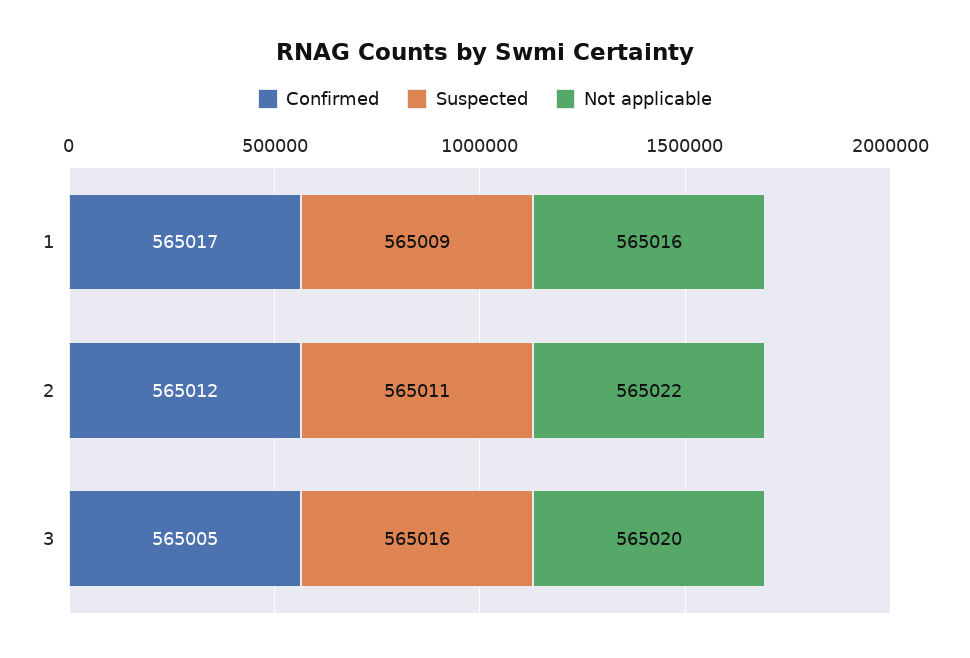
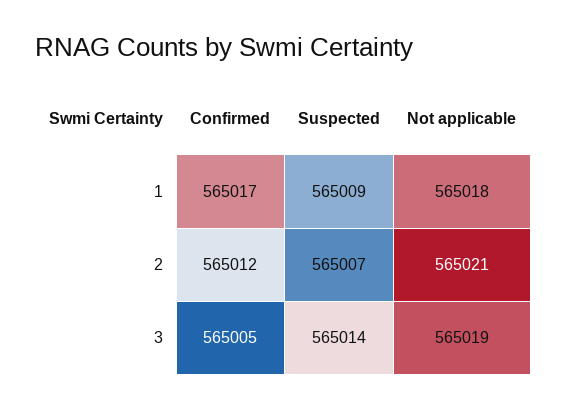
Not applicable, 1: 565016 -> 565018
Suspected, 2: 565011 -> 565007
Not applicable, 2: 565022 -> 565021
Suspected, 3: 565016 -> 565014
Not applicable, 3: 565020 -> 565019

